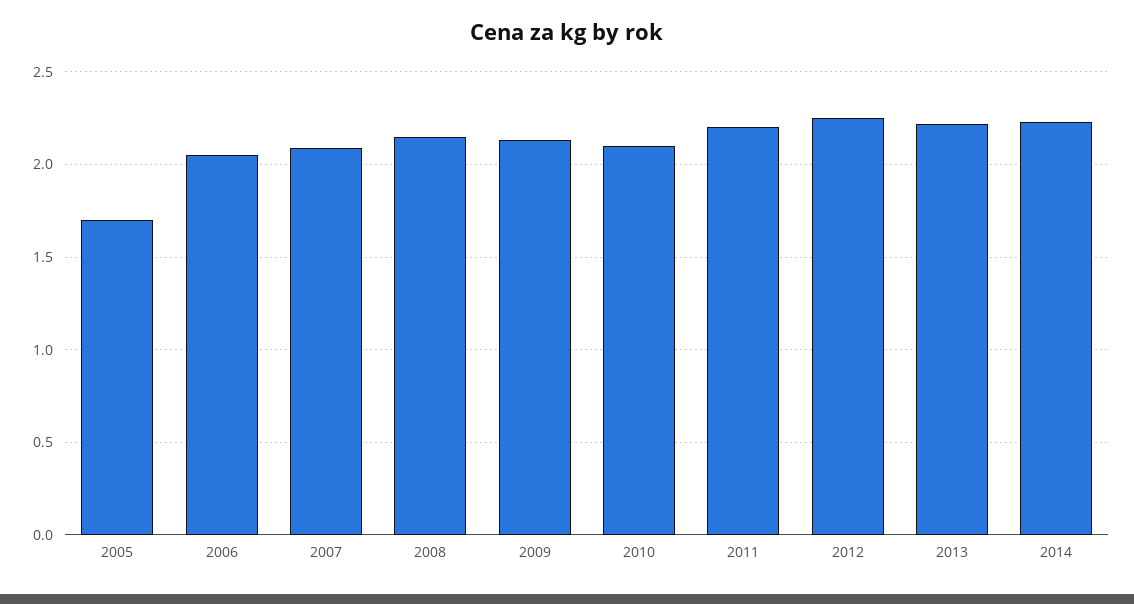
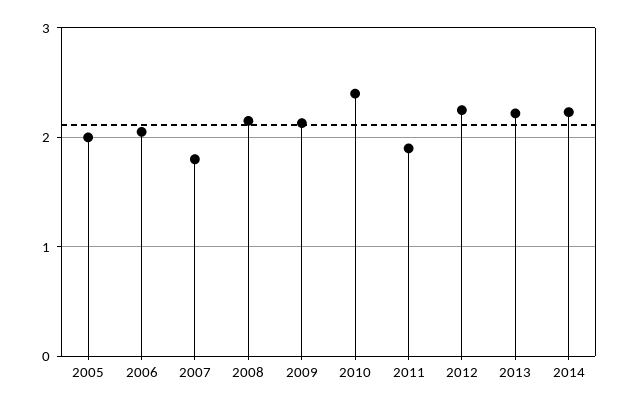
2005: 1.7 -> 2
2007: 2.1 -> 1.8
2010: 2.1 -> 2.4
2011: 2.2 -> 1.9

